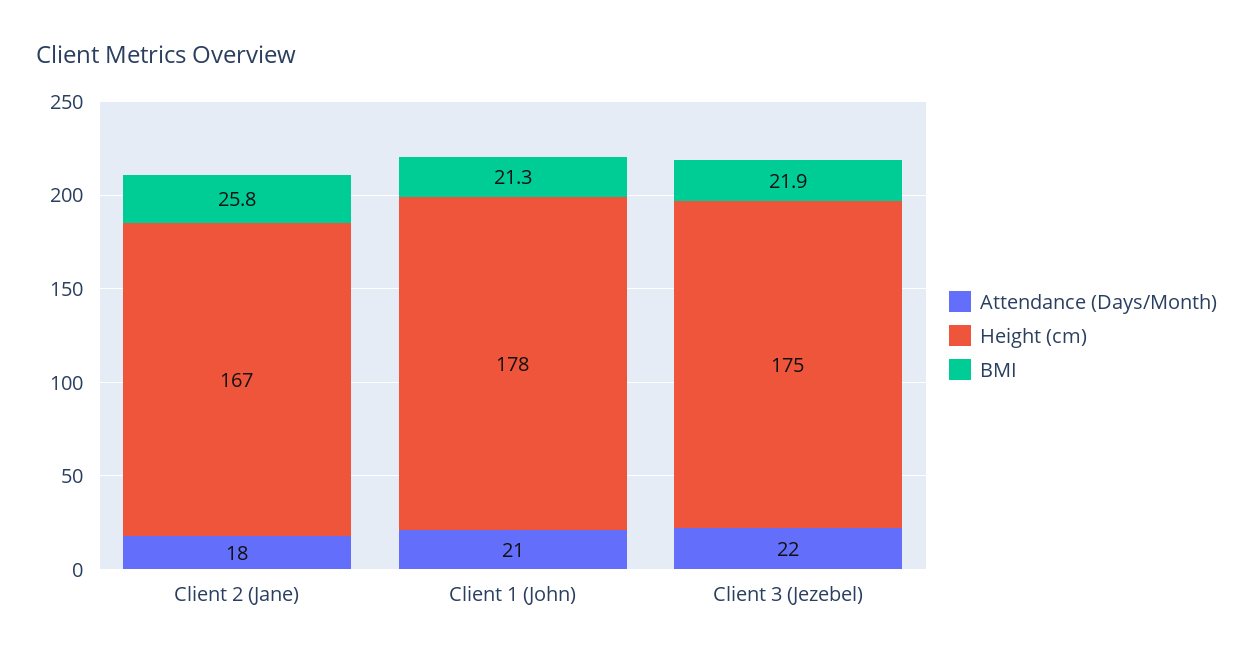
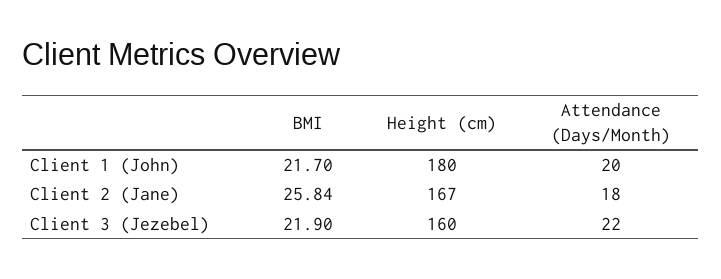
Attendance (Days/Month), Client 1 (John): 21 -> 20
Height (cm), Client 1 (John): 178 -> 180
BMI, Client 1 (John): 21.3 -> 21.7
Height (cm), Client 3 (Jezebel): 175 -> 160

